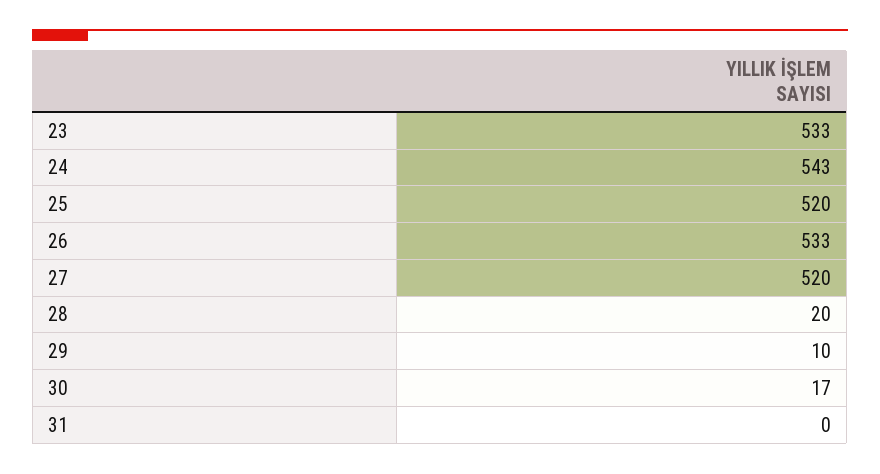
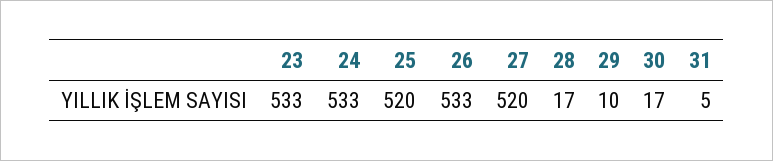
24: 543 -> 533
28: 20 -> 17
31: 0 -> 5

